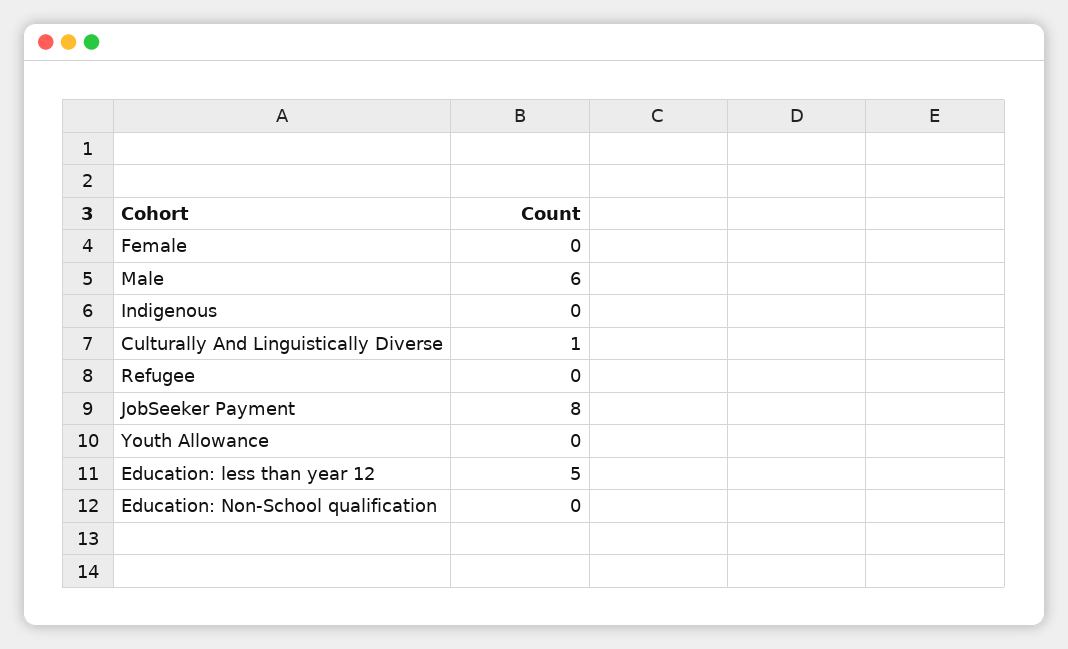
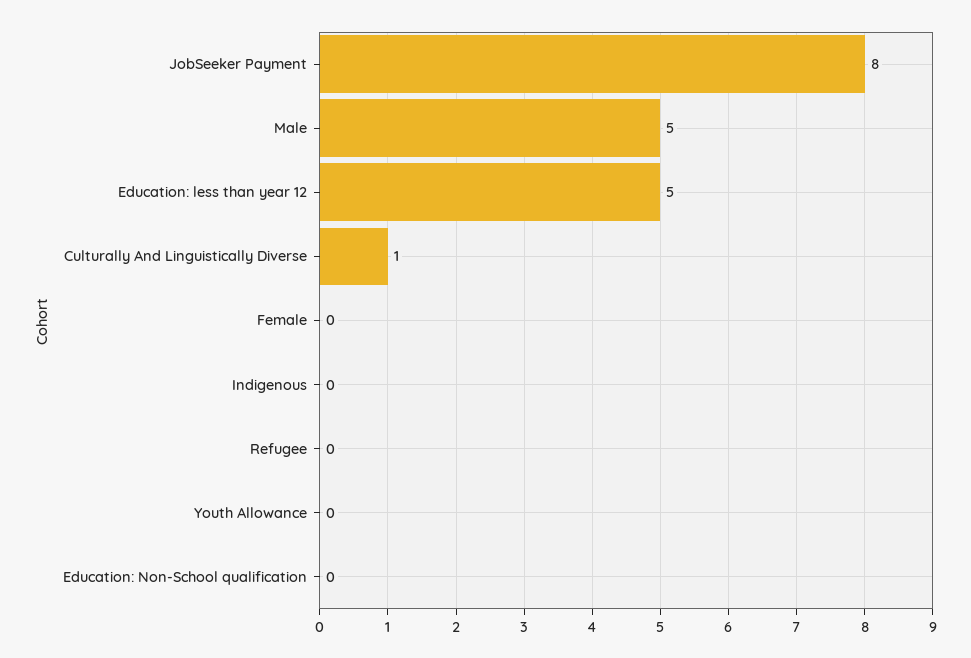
Male: 6 -> 5

